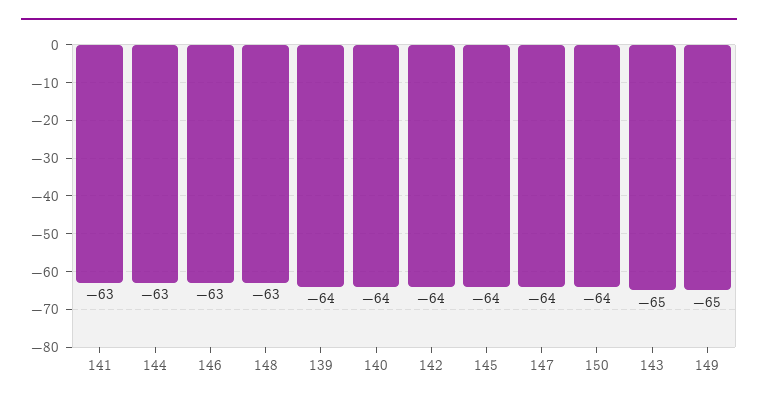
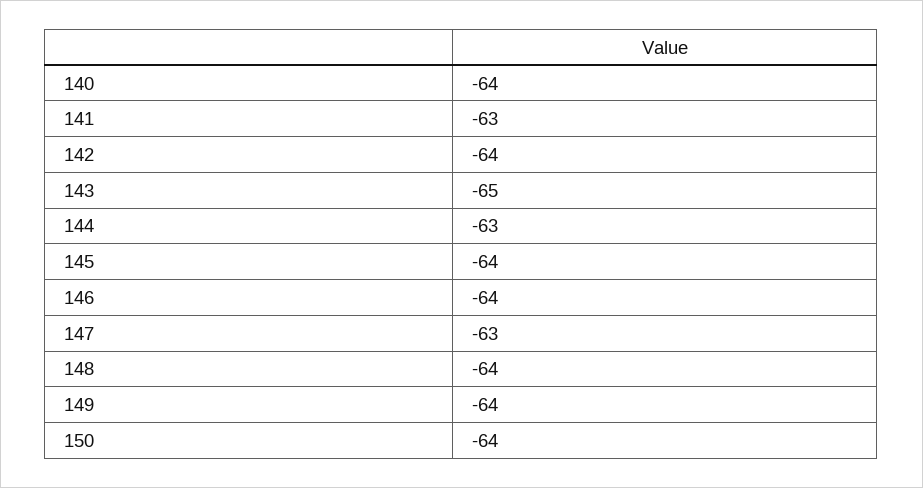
146: -63 -> -64
148: -63 -> -64
139: -64 -> none
147: -64 -> -63
149: -65 -> -64

